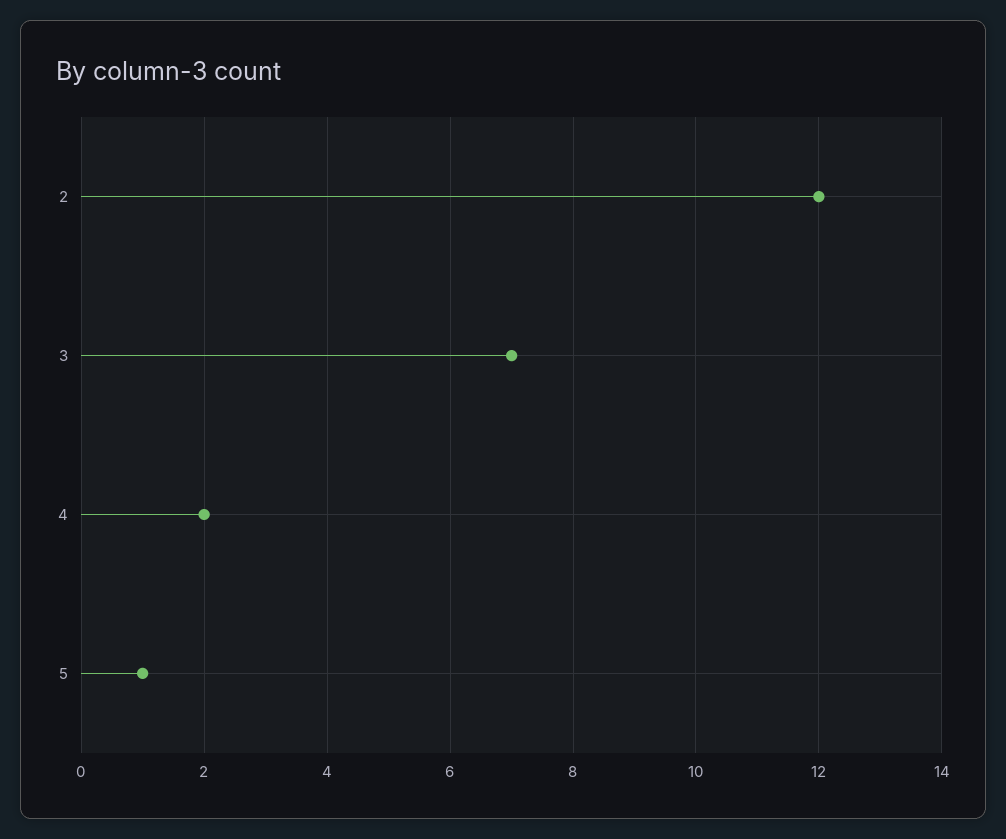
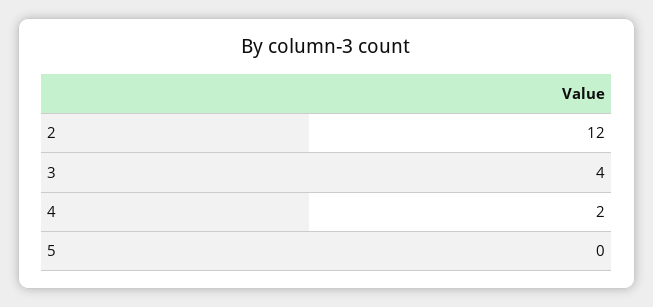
3: 7 -> 4
5: 1 -> 0

